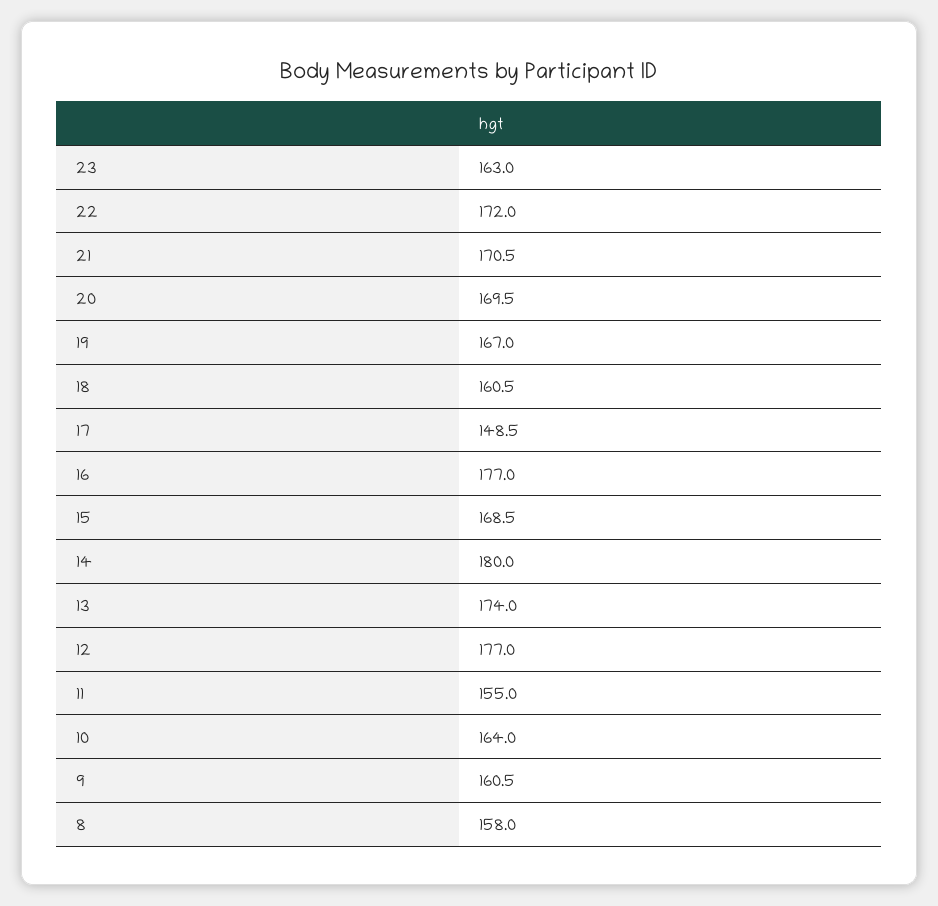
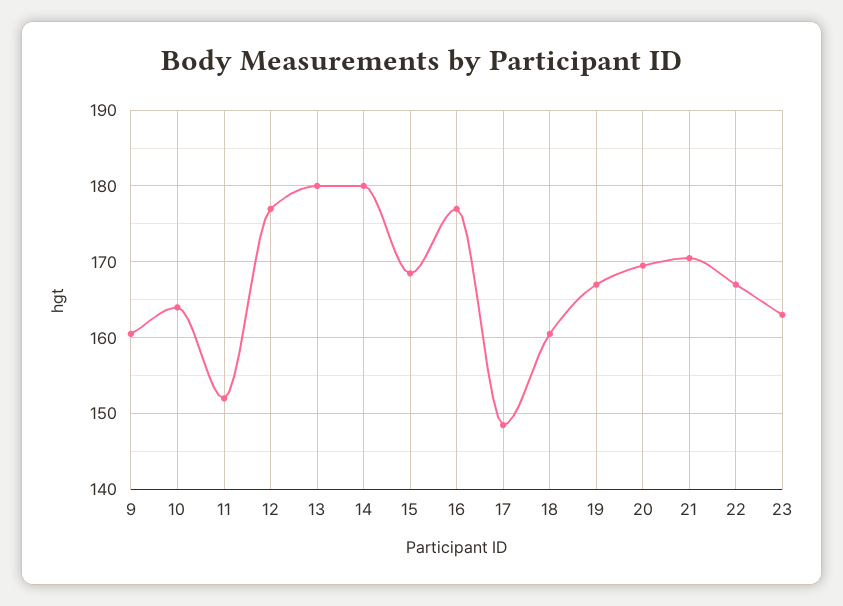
22: 172 -> 167
13: 174 -> 180
11: 155 -> 152
8: 158 -> none

